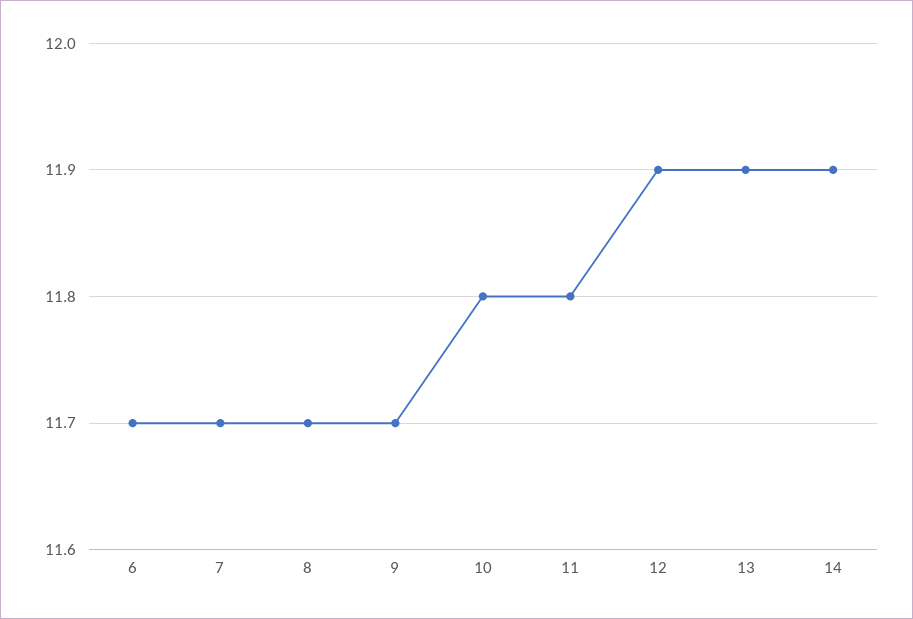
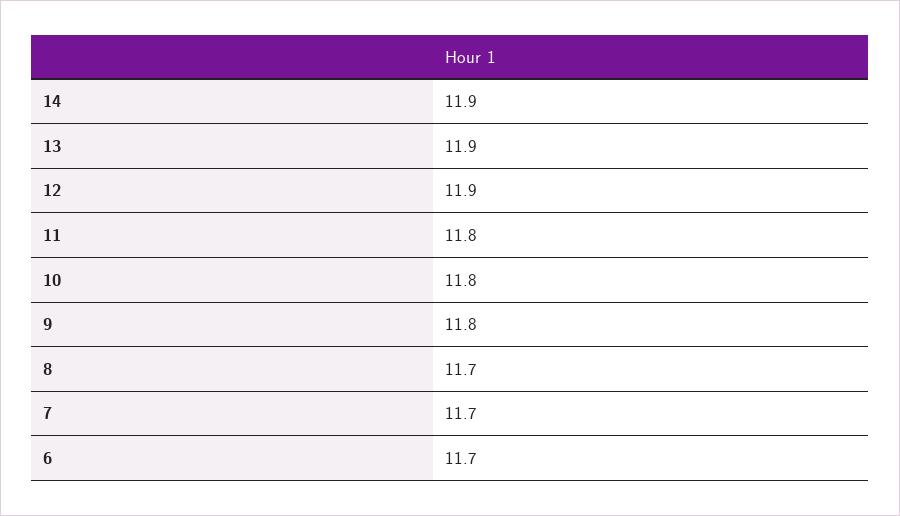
9: 11.7 -> 11.8

